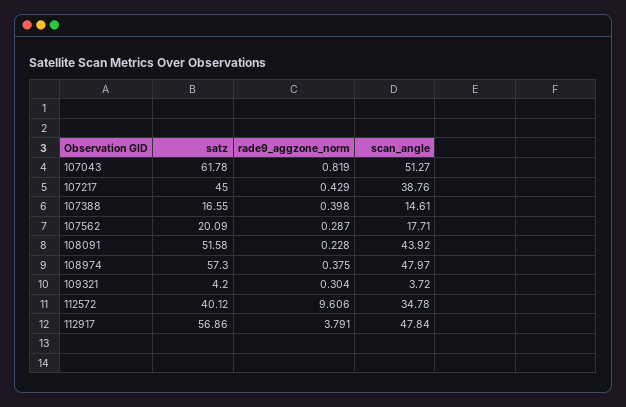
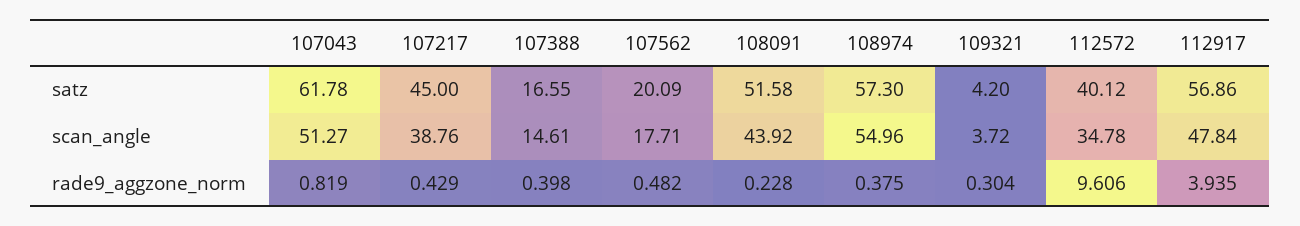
rade9_aggzone_norm, 107562: 0.287 -> 0.482
scan_angle, 108974: 47.97 -> 54.96
rade9_aggzone_norm, 112917: 3.791 -> 3.935

